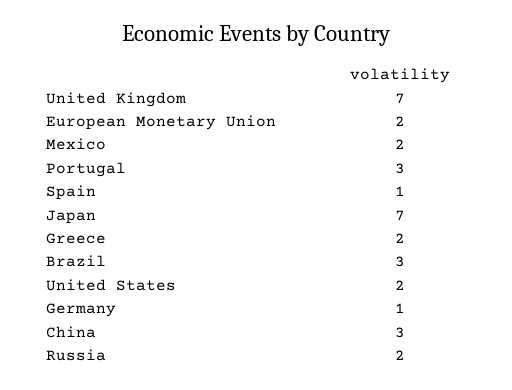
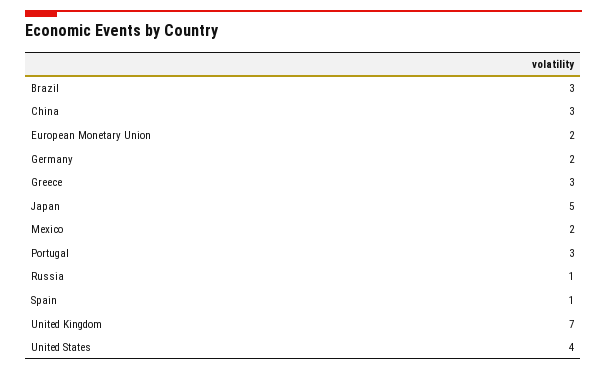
Japan: 7 -> 5
Greece: 2 -> 3
United States: 2 -> 4
Germany: 1 -> 2
Russia: 2 -> 1

